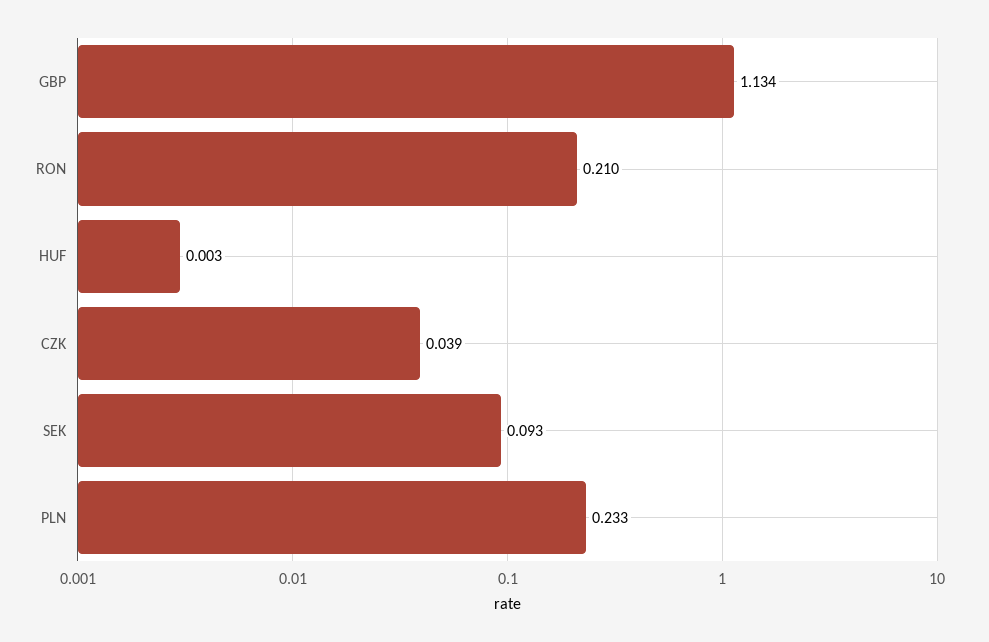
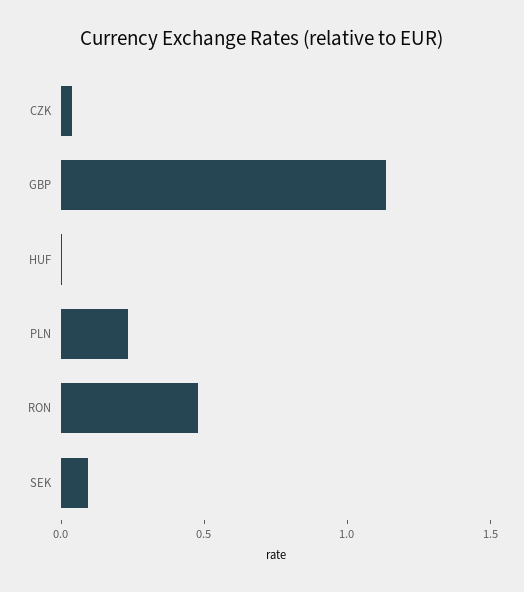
RON: 0.21 -> 0.5

